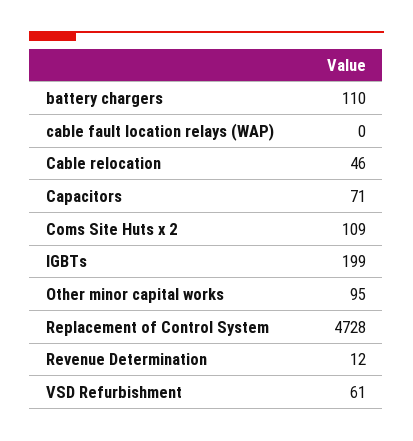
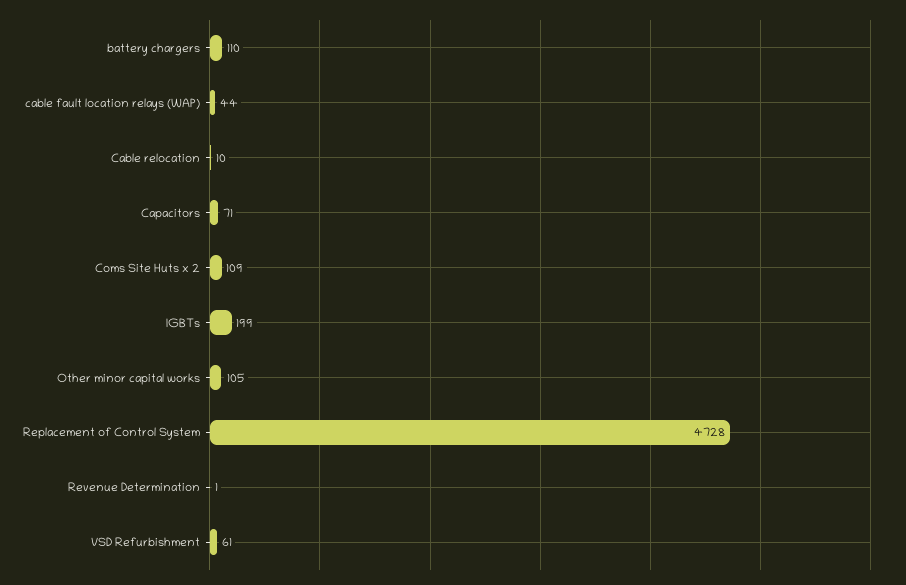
cable fault location relays (WAP): 0 -> 44
Cable relocation: 46 -> 10
Other minor capital works: 95 -> 105
Revenue Determination: 12 -> 1

